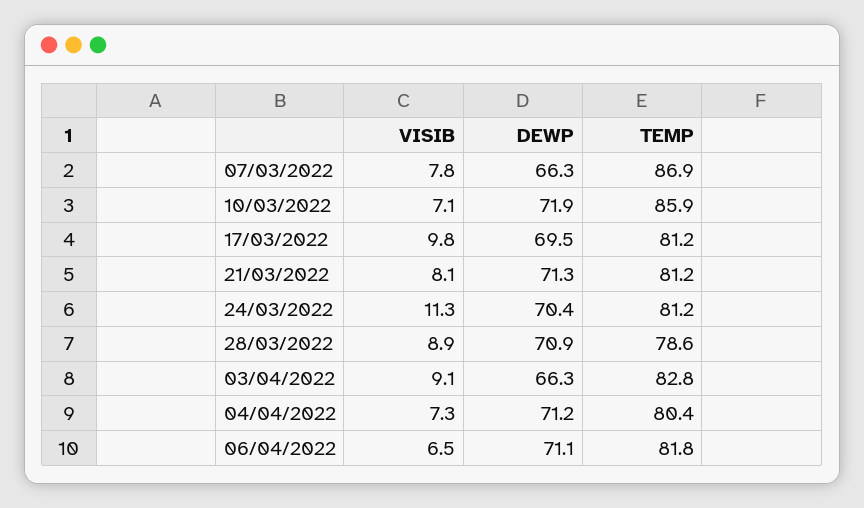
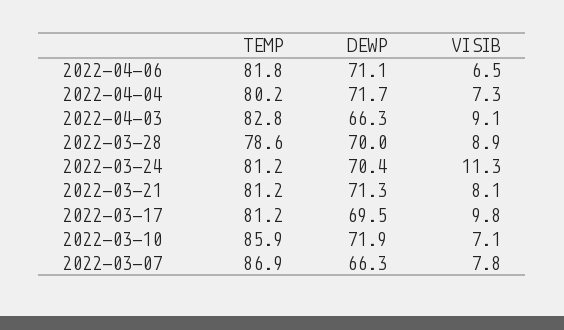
DEWP, 28/03/2022: 70.9 -> 70
DEWP, 04/04/2022: 71.2 -> 71.7
TEMP, 04/04/2022: 80.4 -> 80.2

